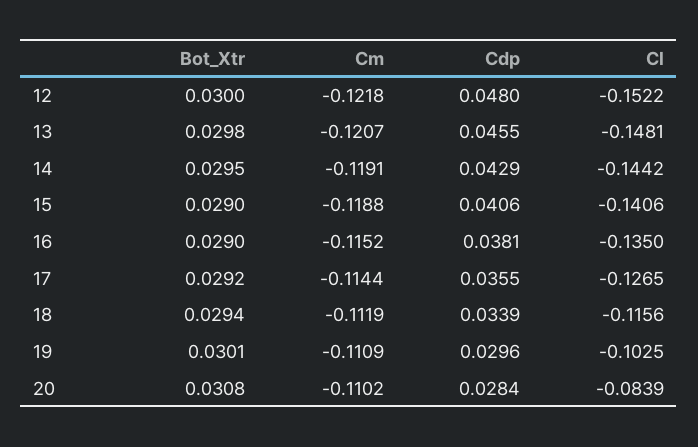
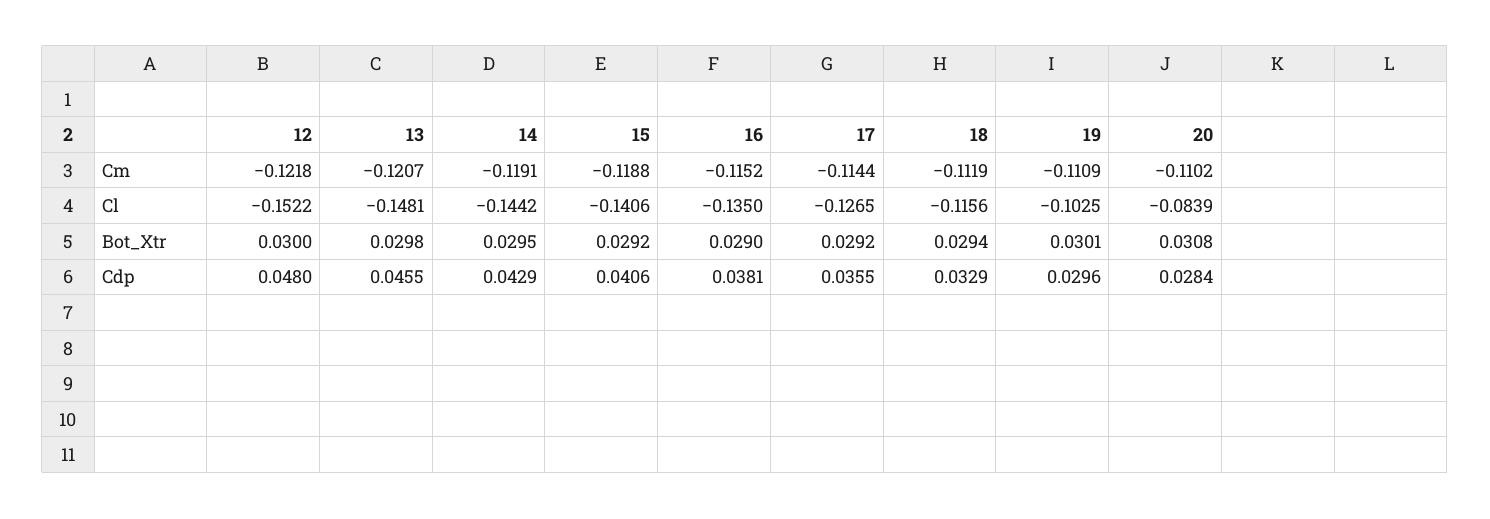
Bot_Xtr, 15: 0.029 -> 0.0292
Cdp, 18: 0.0339 -> 0.0329

